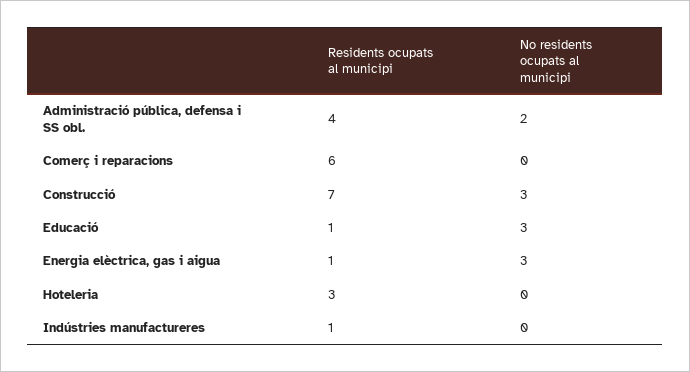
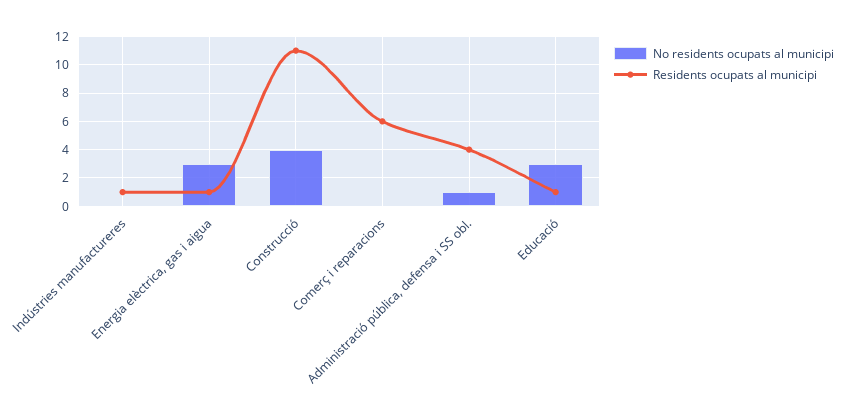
No residents ocupats al municipi, Administració pública, defensa i SS obl.: 2 -> 1
Residents ocupats al municipi, Construcció: 7 -> 11
No residents ocupats al municipi, Construcció: 3 -> 4
Residents ocupats al municipi, Hoteleria: 3 -> none
No residents ocupats al municipi, Hoteleria: 0 -> none

